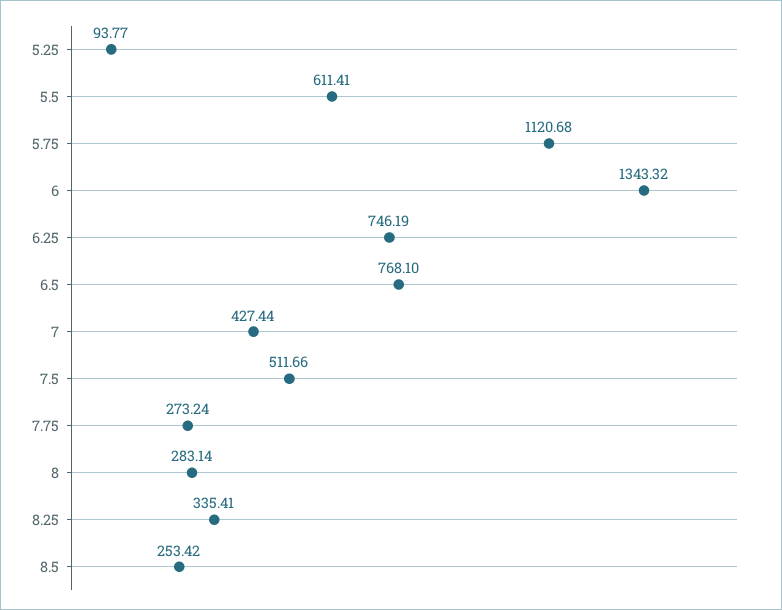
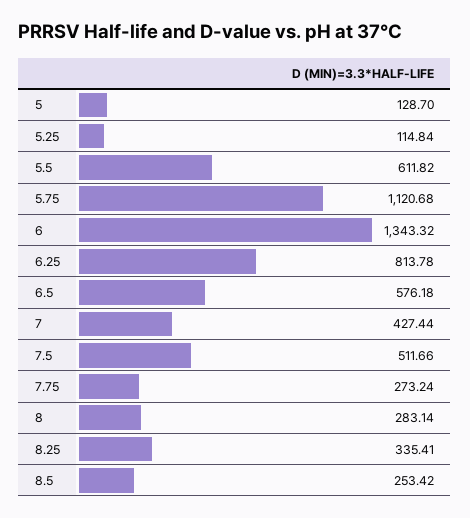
5.25: 93.77 -> 114.84
5.5: 611.41 -> 611.82
6.25: 746.19 -> 813.78
6.5: 768.1 -> 576.18
5: none -> 128.7

